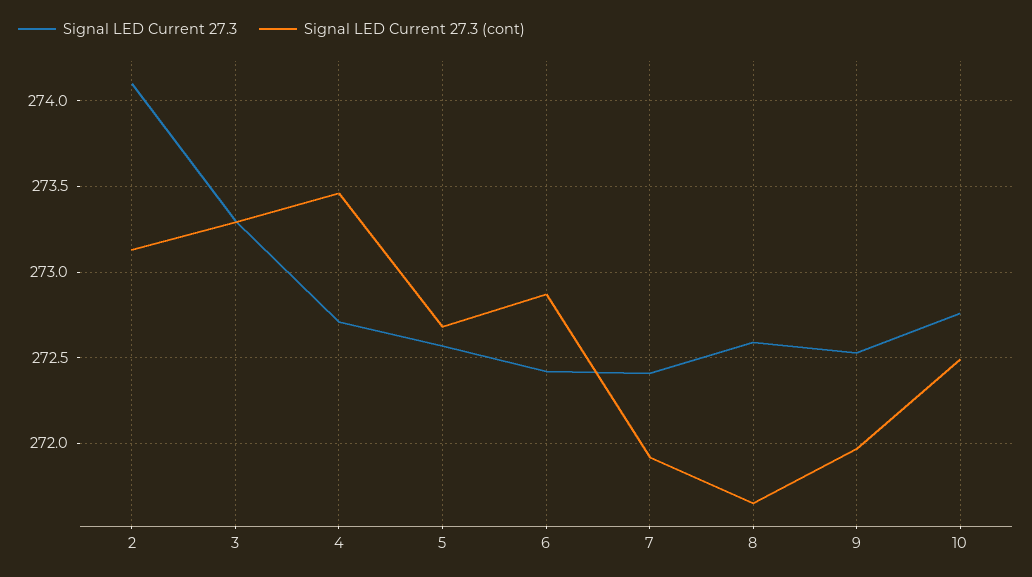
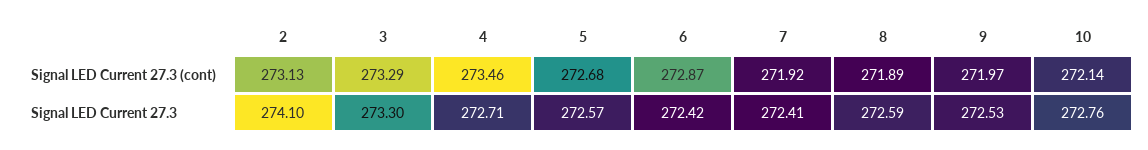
Signal LED Current 27.3 (cont), 8: 271.65 -> 271.89
Signal LED Current 27.3 (cont), 10: 272.5 -> 272.14

